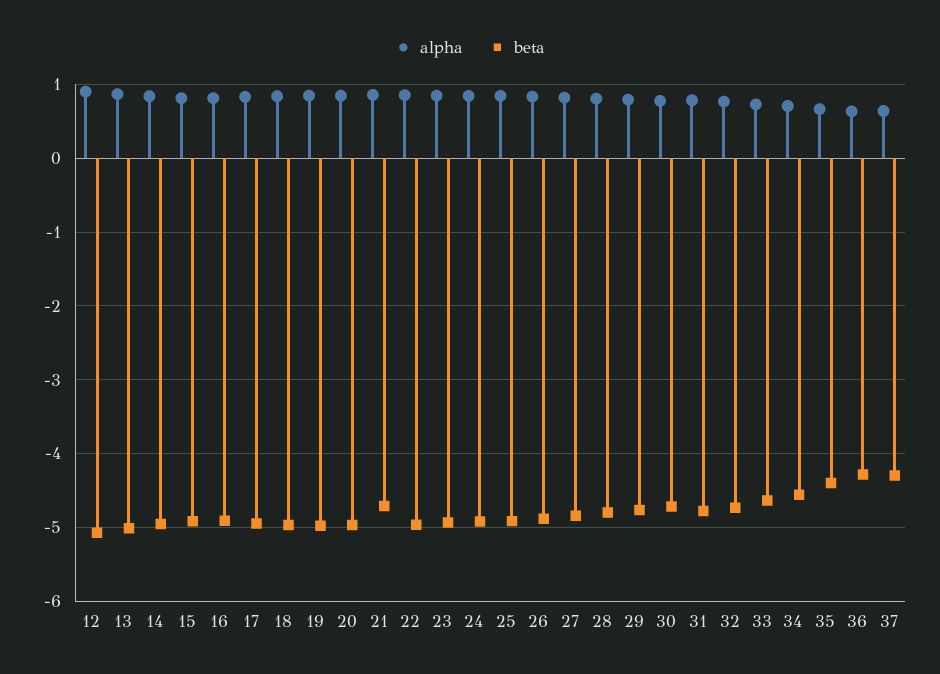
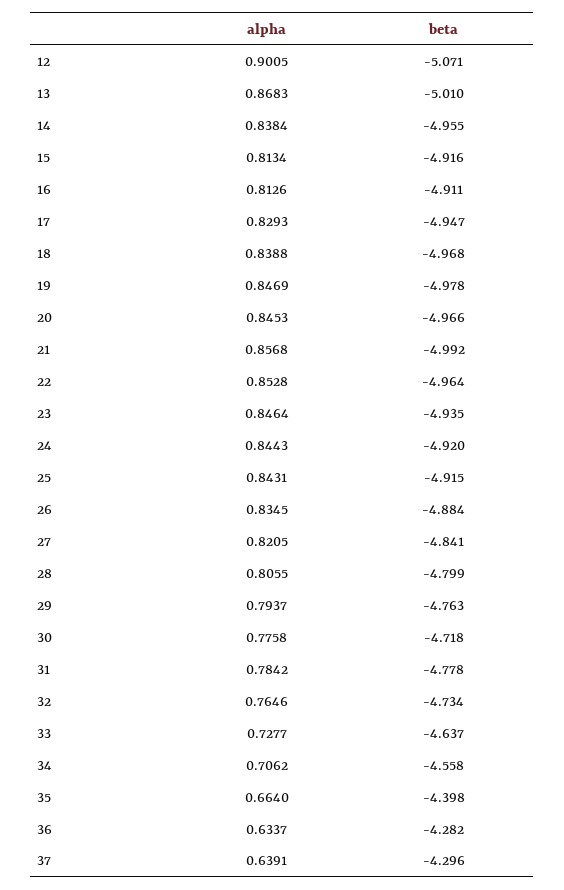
beta, 21: -4.7 -> -4.992

